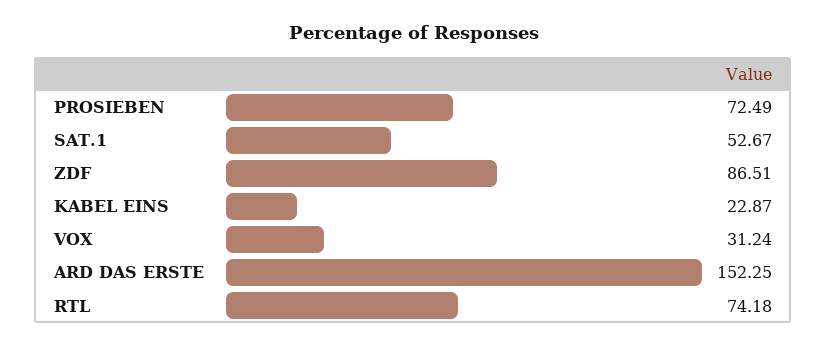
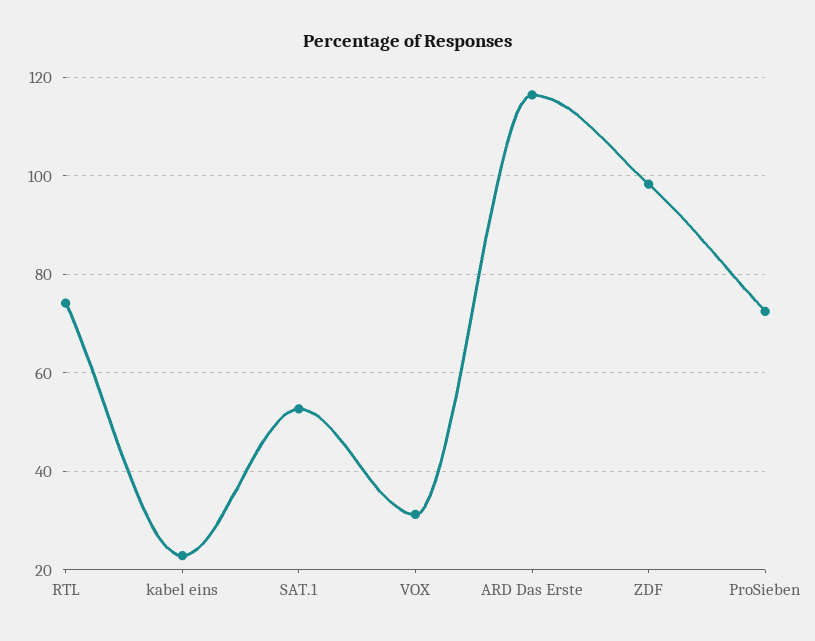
ZDF: 86.51 -> 98
ARD DAS ERSTE: 152.25 -> 116

